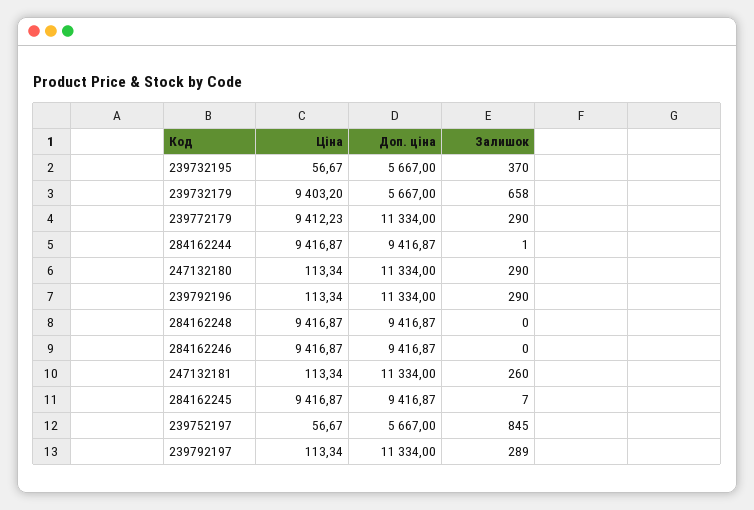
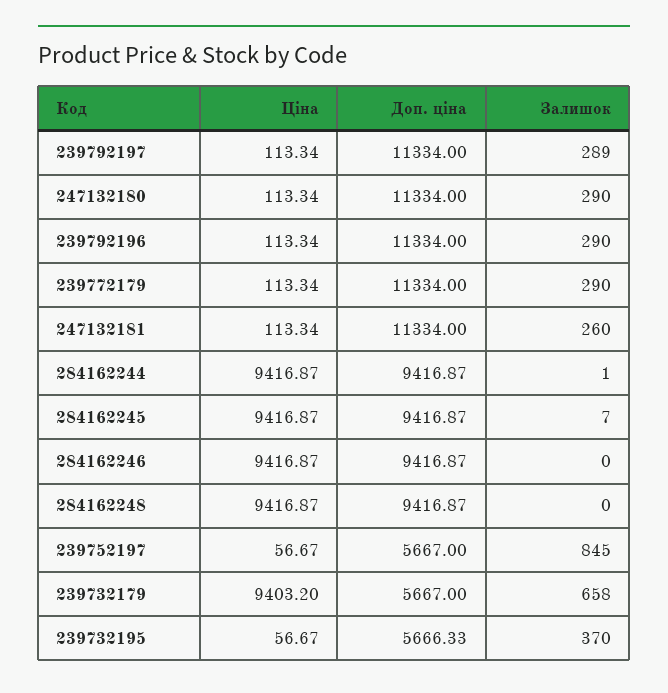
Доп. ціна, 239732195: 5667 -> 5666.33
Ціна, 239772179: 9412.23 -> 113.34

